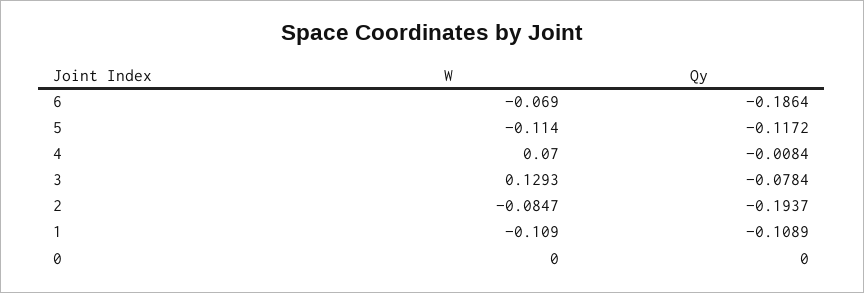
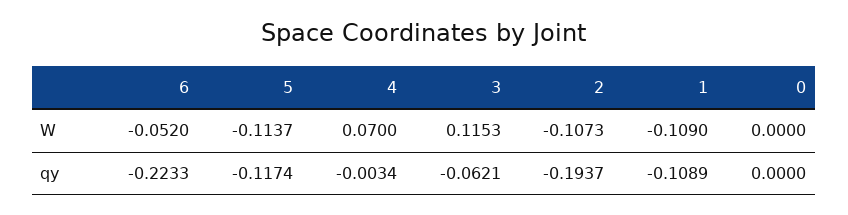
W, 6: -0.069 -> -0.052
Qy, 6: -0.1864 -> -0.2233
W, 5: -0.114 -> -0.1137
Qy, 5: -0.1172 -> -0.1174
Qy, 4: -0.0084 -> -0.0034
W, 3: 0.1293 -> 0.1153
Qy, 3: -0.0784 -> -0.0621
W, 2: -0.0847 -> -0.1073

